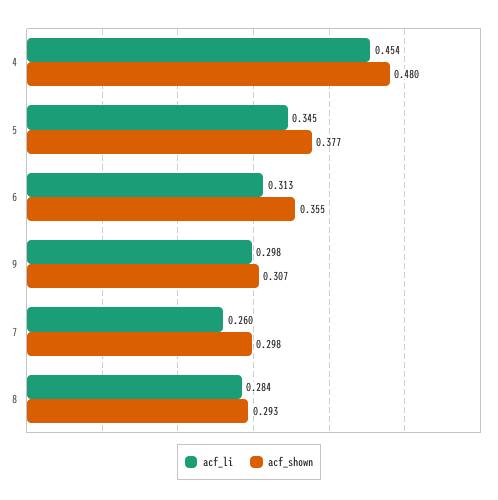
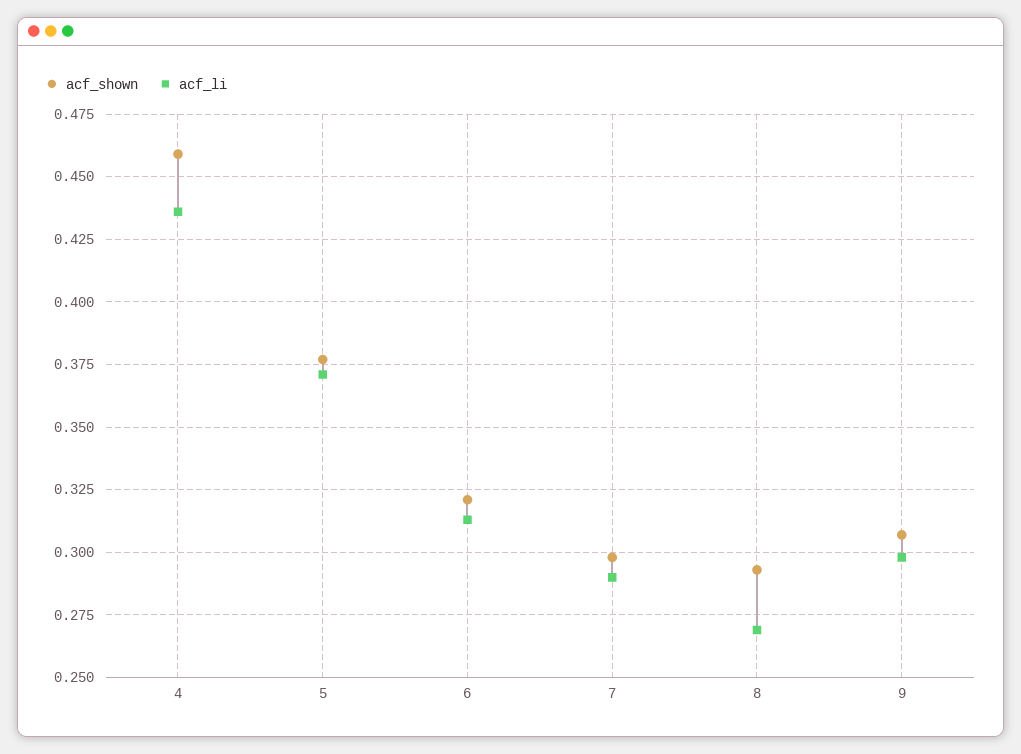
acf_li, 4: 0.454 -> 0.435
acf_shown, 4: 0.48 -> 0.46
acf_li, 5: 0.345 -> 0.37
acf_shown, 6: 0.355 -> 0.32
acf_li, 7: 0.26 -> 0.29
acf_li, 8: 0.284 -> 0.27

